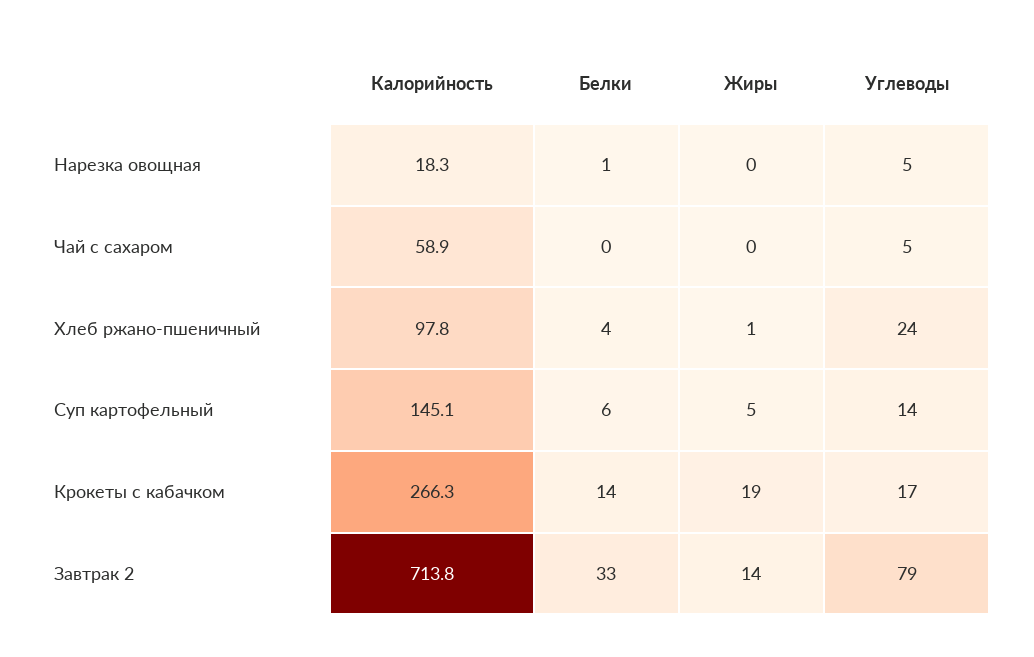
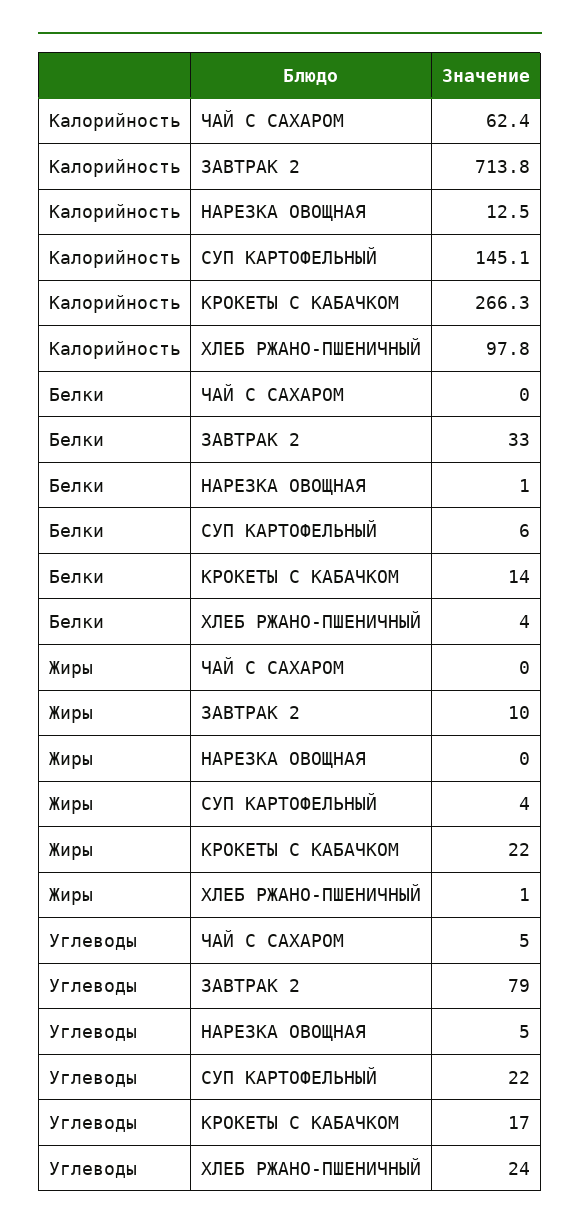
Калорийность, Нарезка овощная: 18.3 -> 12.5
Калорийность, Чай с сахаром: 58.9 -> 62.4
Жиры, Суп картофельный: 5 -> 4
Углеводы, Суп картофельный: 14 -> 22
Жиры, Крокеты с кабачком: 19 -> 22
Жиры, Завтрак 2: 14 -> 10

